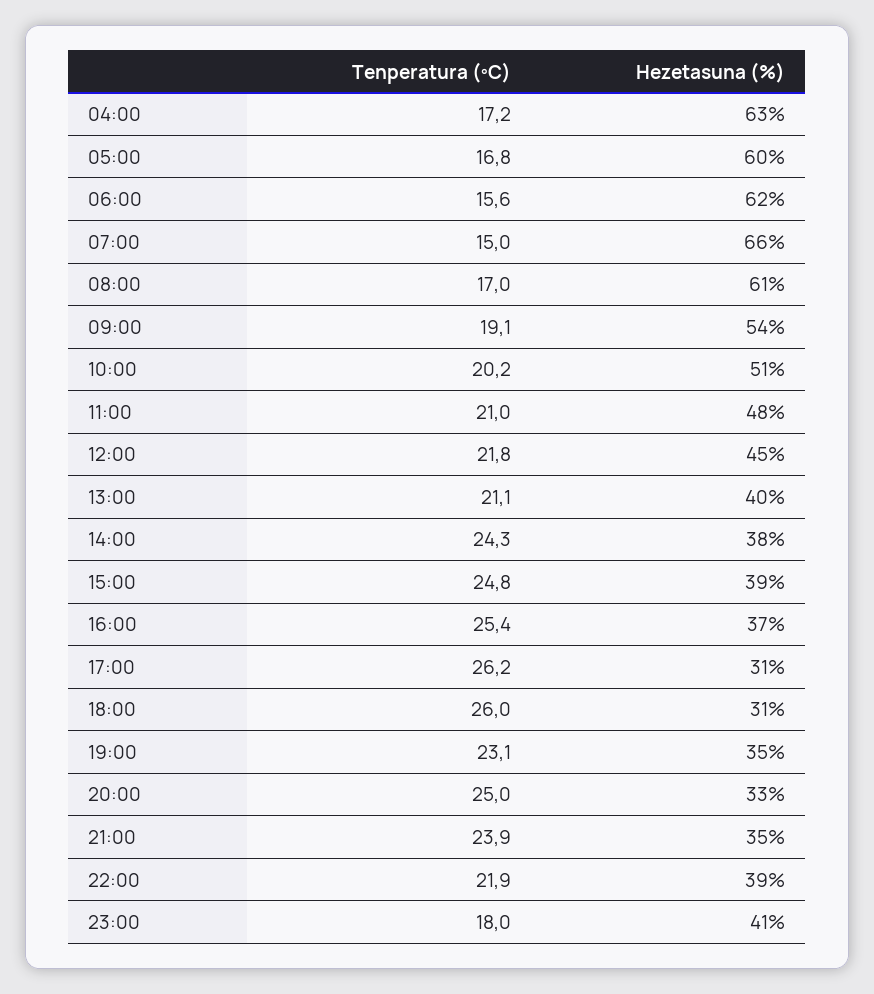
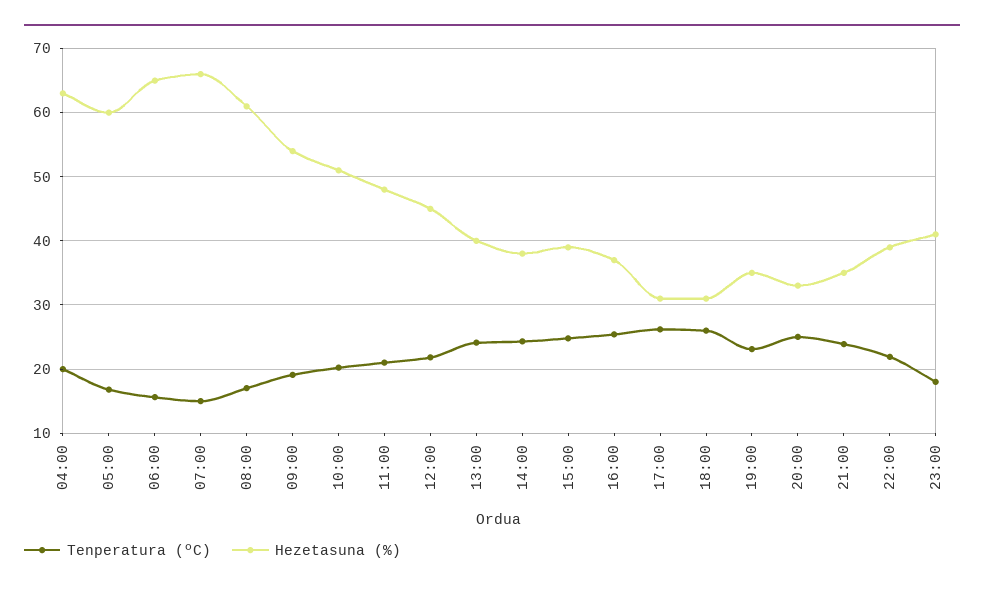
Tenperatura (ºC), 04:00: 17.2 -> 20
Hezetasuna (%), 06:00: 62 -> 65
Tenperatura (ºC), 13:00: 21.1 -> 24

